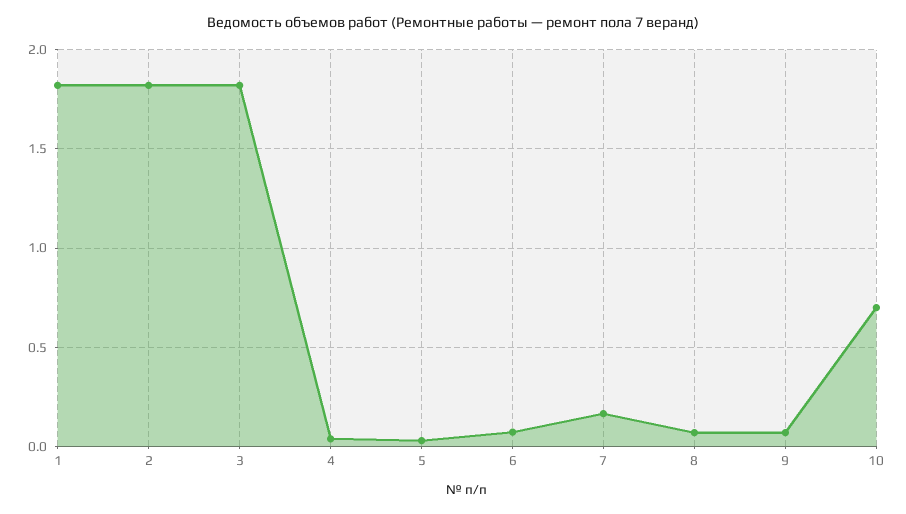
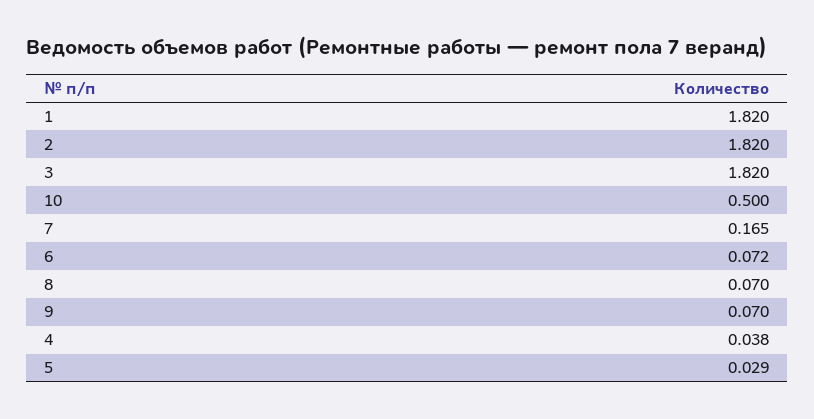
10: 0.7 -> 0.5

